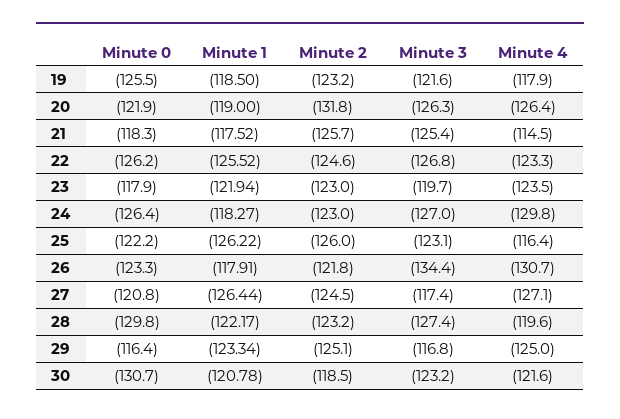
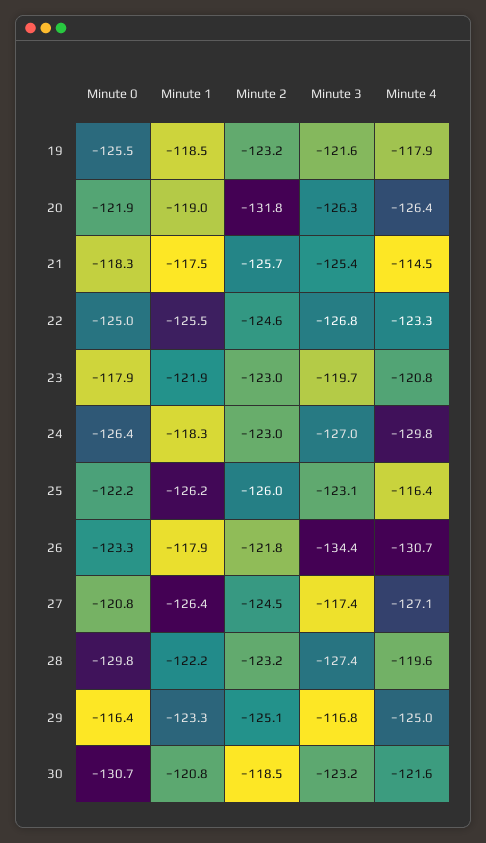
Minute 0, 22: -126.2 -> -125
Minute 4, 23: -123.5 -> -120.8

